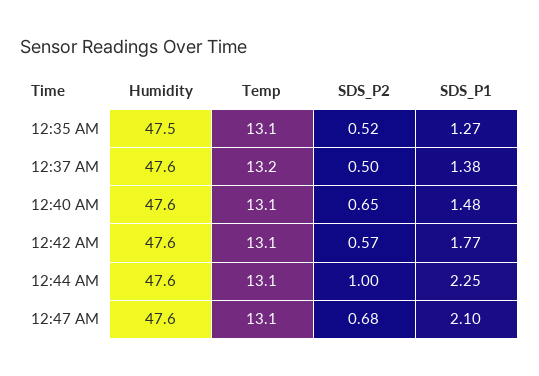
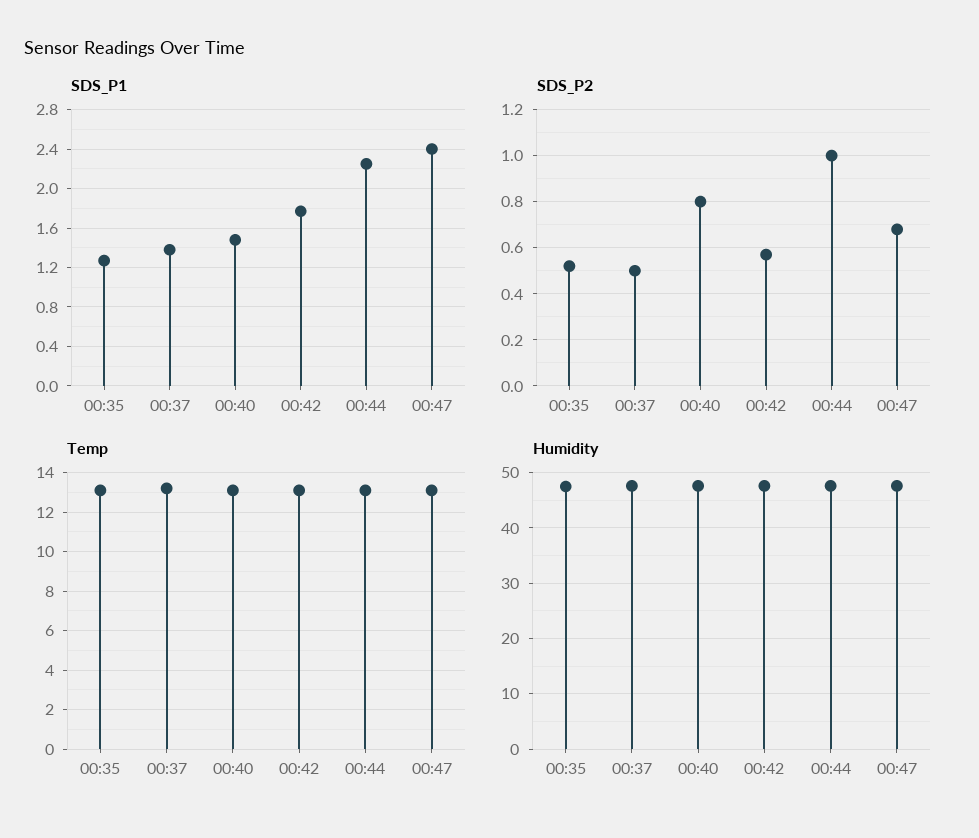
SDS_P2, 12:40 AM: 0.65 -> 0.8
SDS_P1, 12:47 AM: 2.1 -> 2.4

